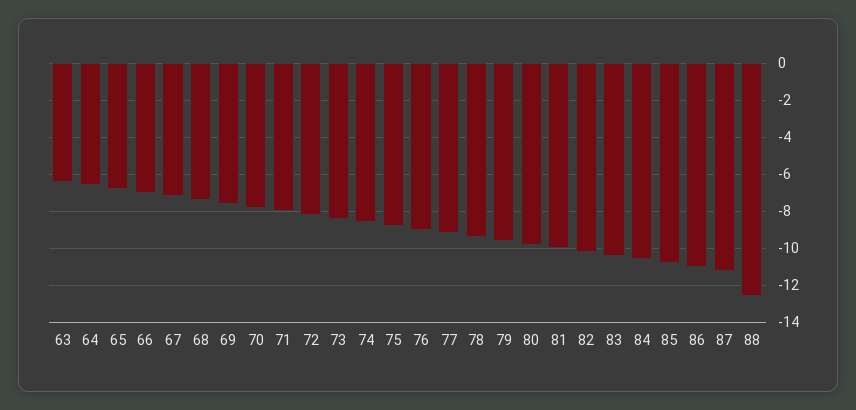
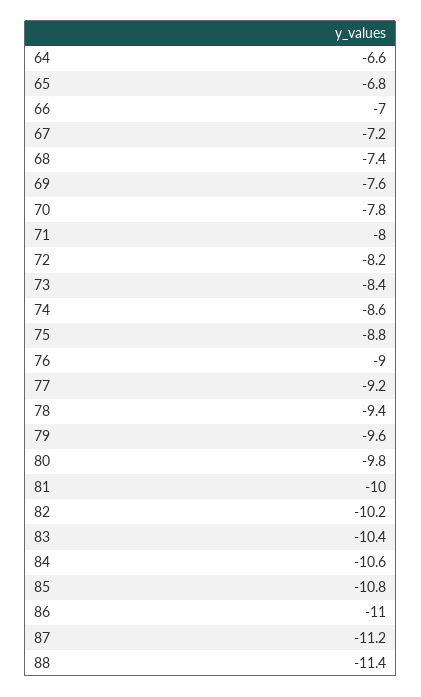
63: -6.5 -> none
88: -12.5 -> -11.4

